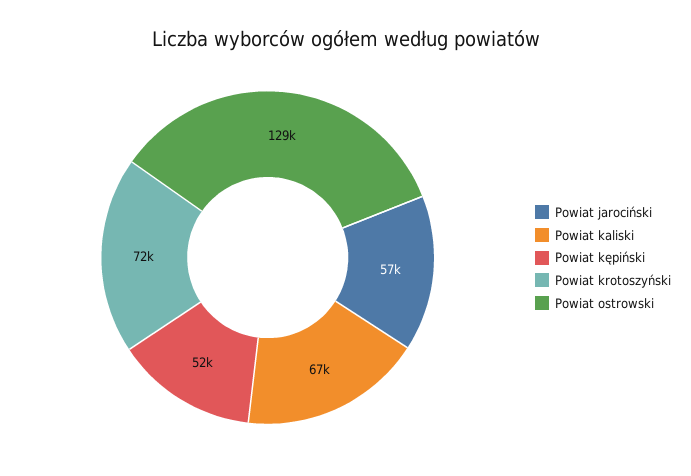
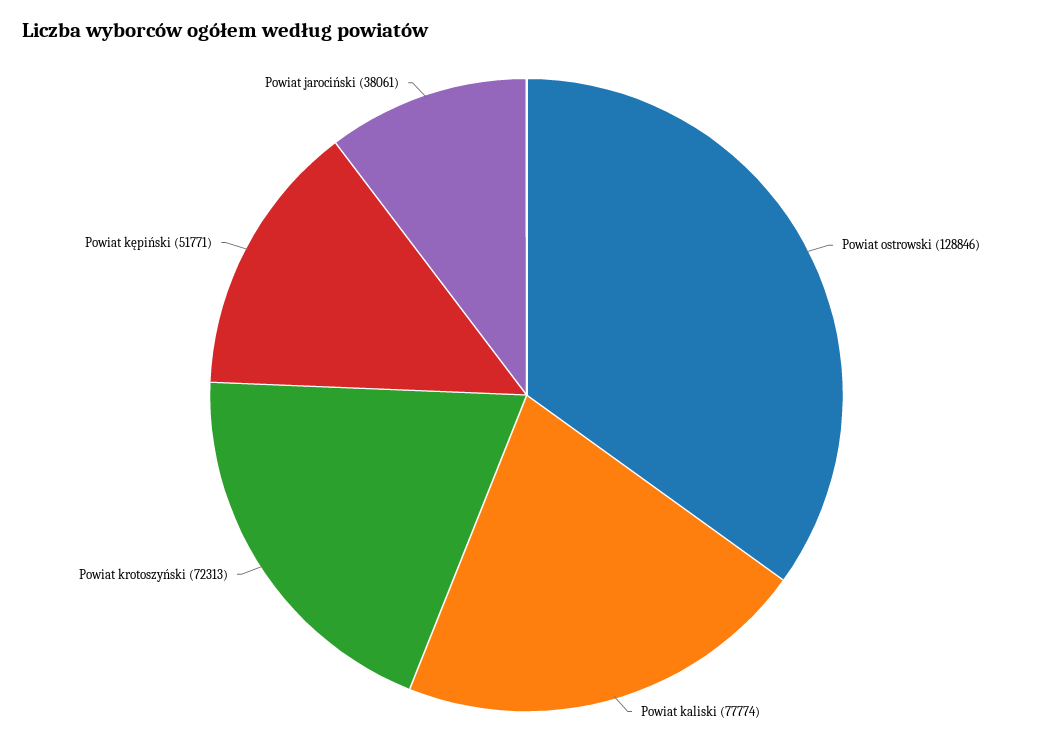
Powiat jarociński: 57000 -> 38061
Powiat kaliski: 67000 -> 77774

